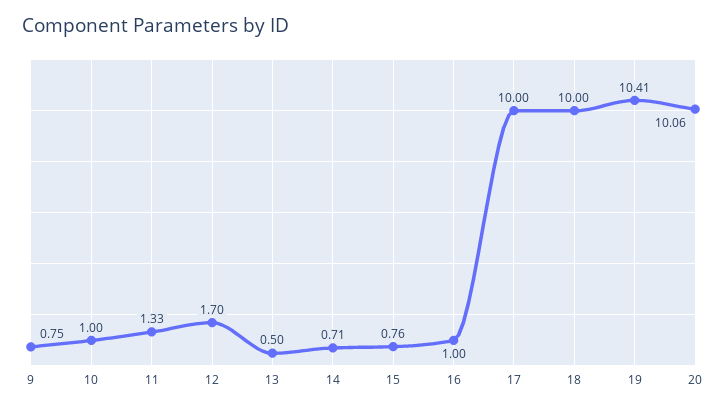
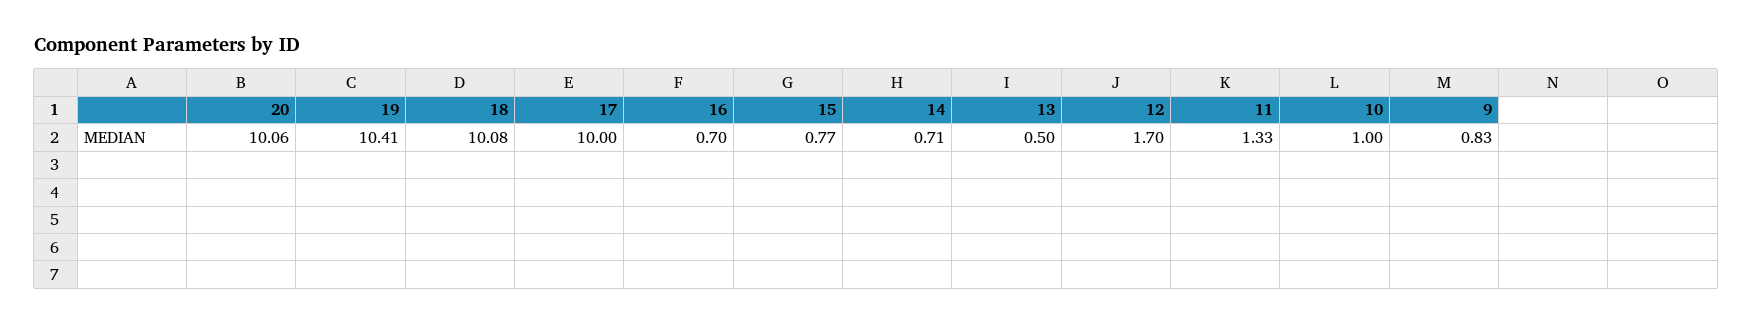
9: 0.75 -> 0.83
15: 0.76 -> 0.77
16: 1 -> 0.7
18: 10 -> 10.08

